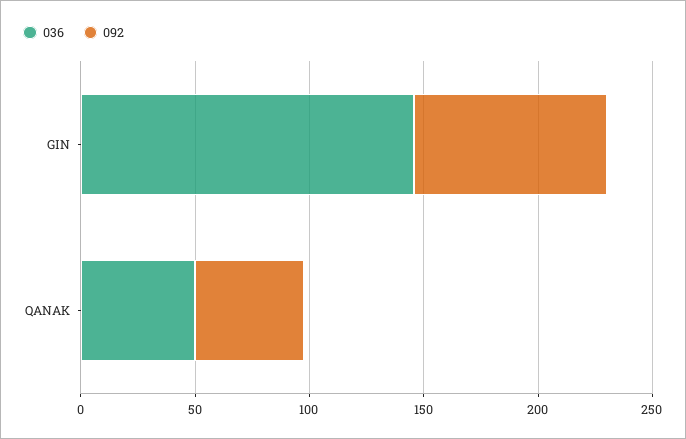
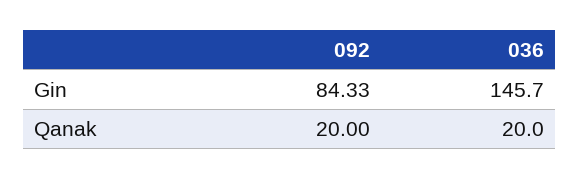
036, QANAK: 50 -> 20
092, QANAK: 50 -> 20

